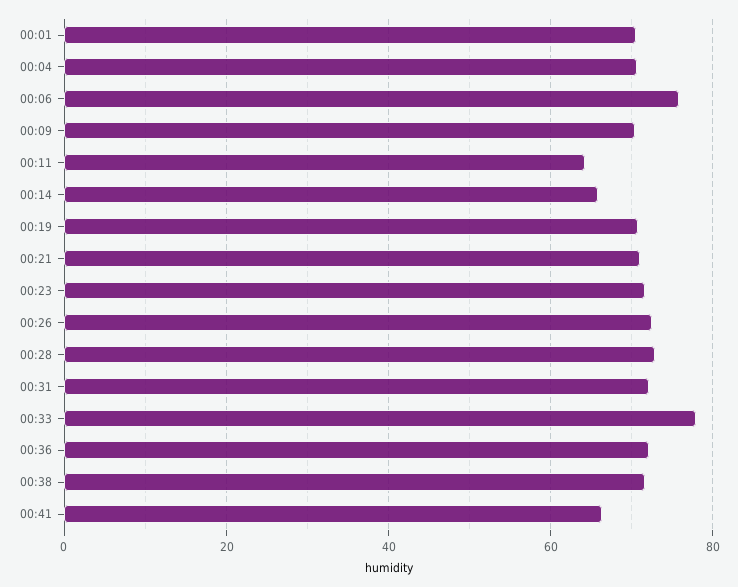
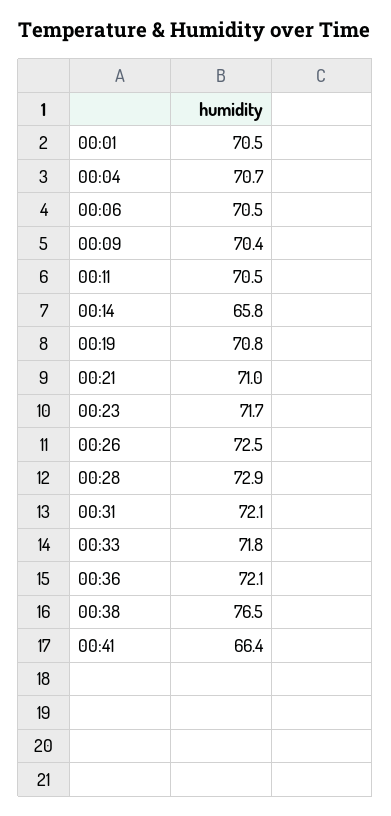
00:06: 76 -> 70.5
00:11: 64 -> 70.5
00:33: 78 -> 71.8
00:38: 72 -> 76.5

